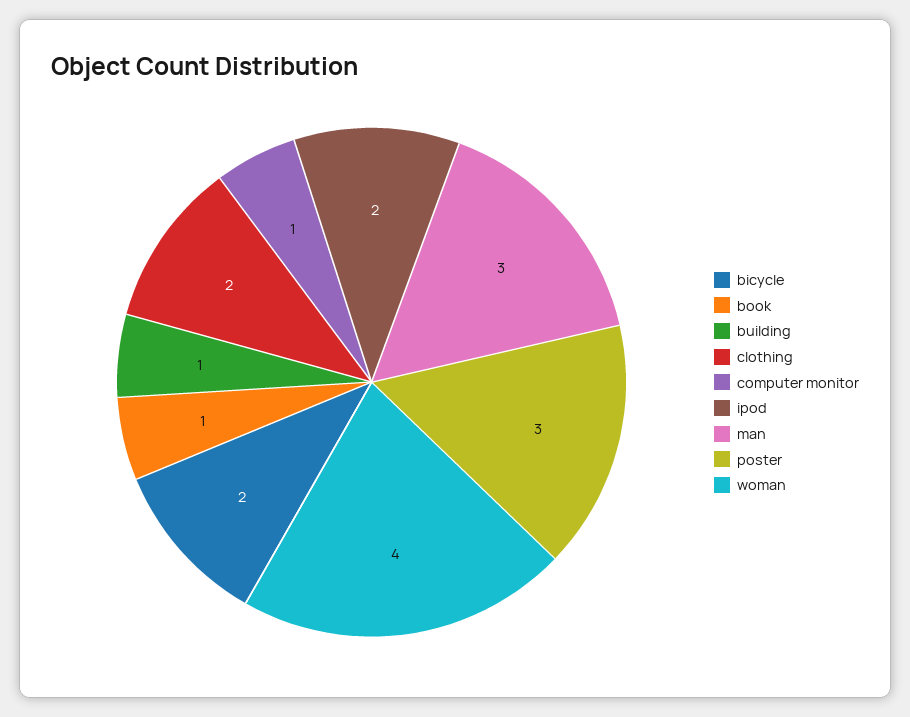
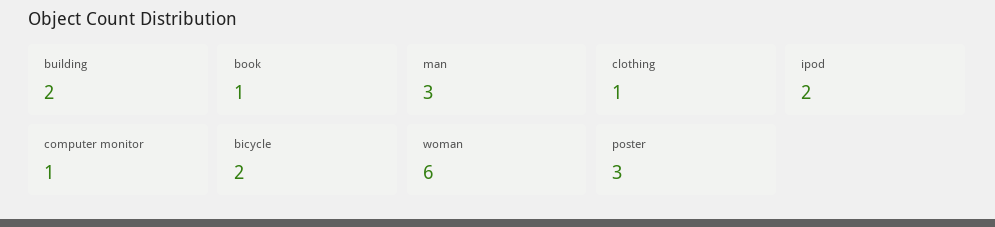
building: 1 -> 2
clothing: 2 -> 1
woman: 4 -> 6

